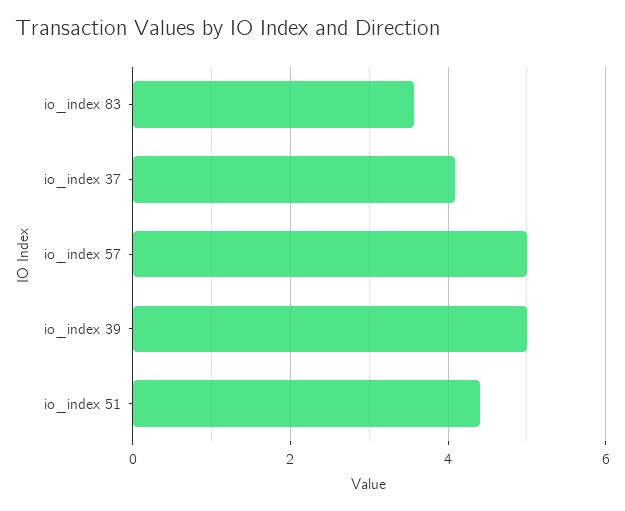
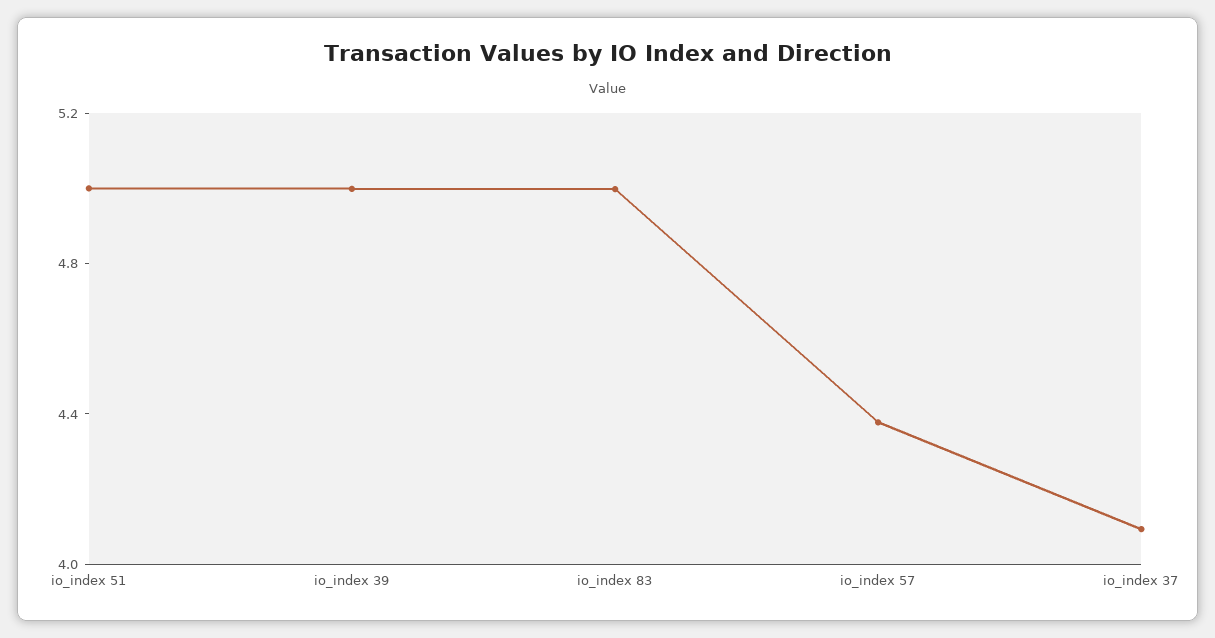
io_index 83: 3.6 -> 5
io_index 57: 5 -> 4.4
io_index 51: 4.4 -> 5

